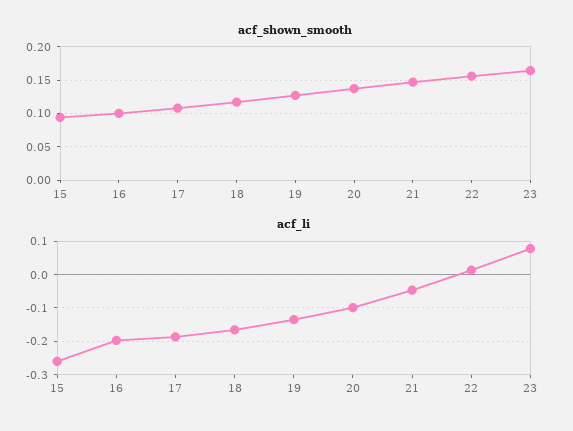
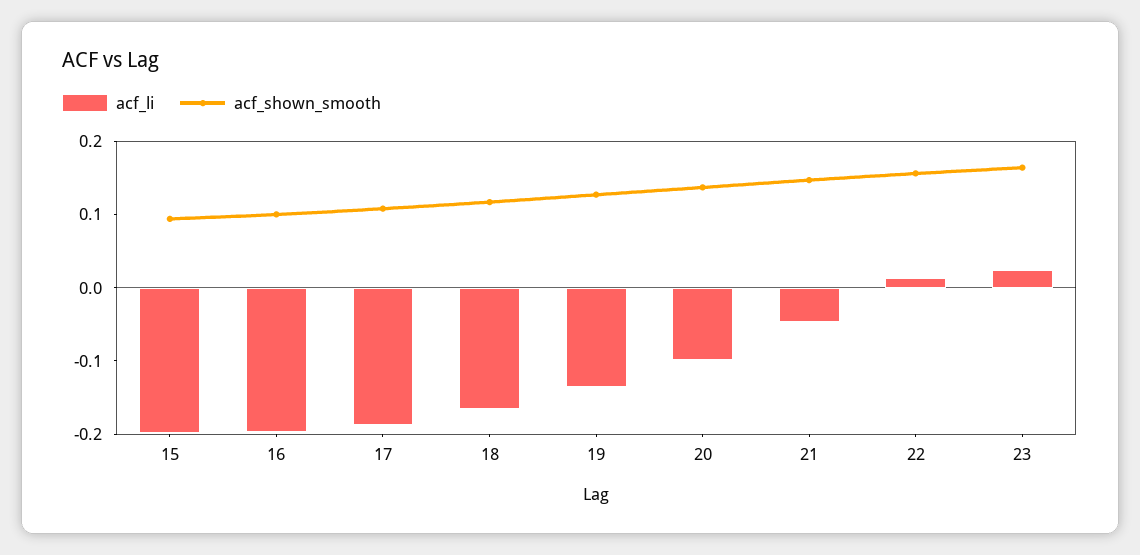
acf_li, 15: -0.26 -> -0.2
acf_li, 23: 0.08 -> 0.02

